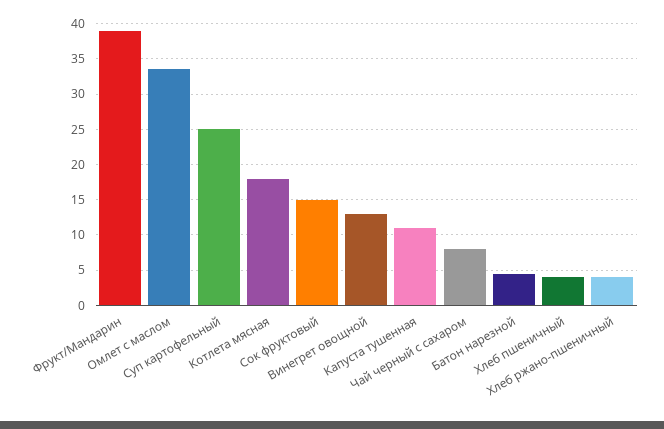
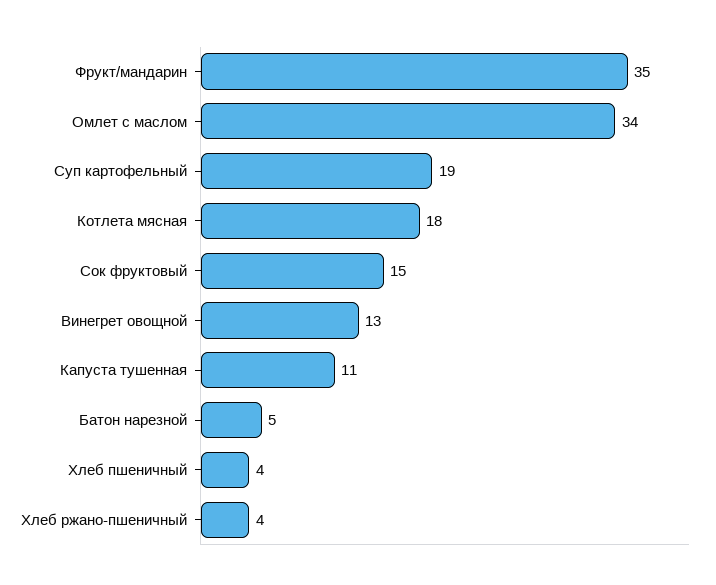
Фрукт/Мандарин: 39 -> 35
Суп картофельный: 25 -> 19
Чай черный с сахаром: 8 -> none

